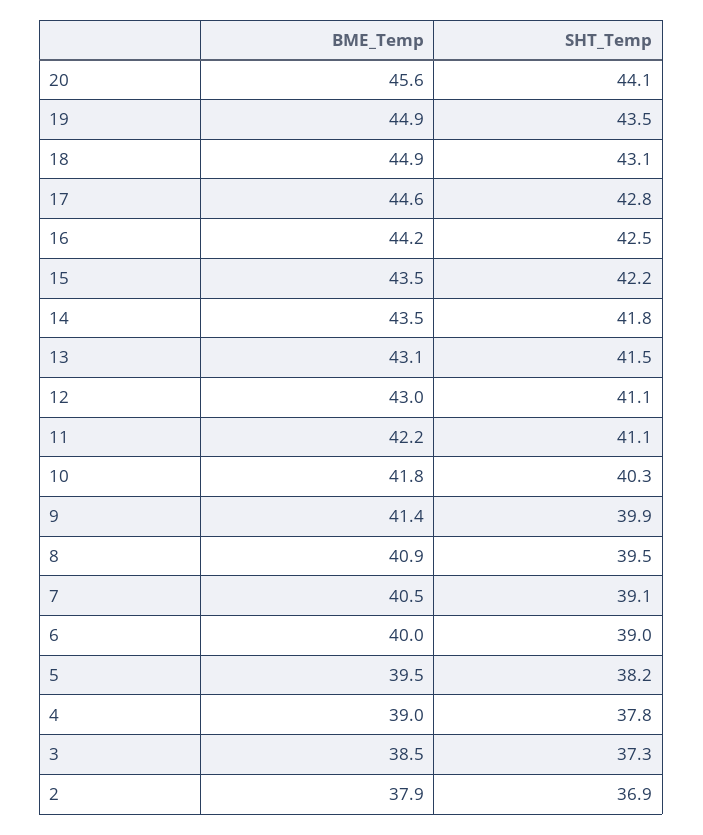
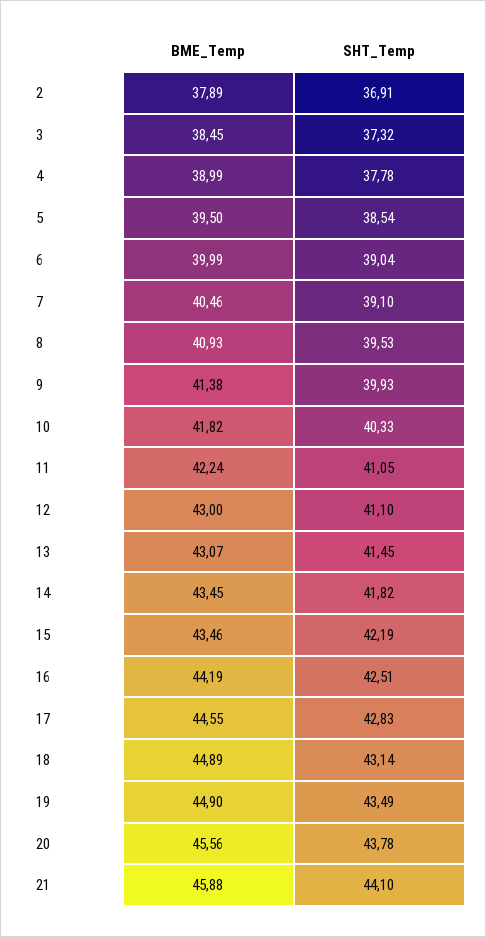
SHT_Temp, 20: 44.1 -> 43.78
SHT_Temp, 5: 38.2 -> 38.54
BME_Temp, 21: none -> 45.88
SHT_Temp, 21: none -> 44.1

